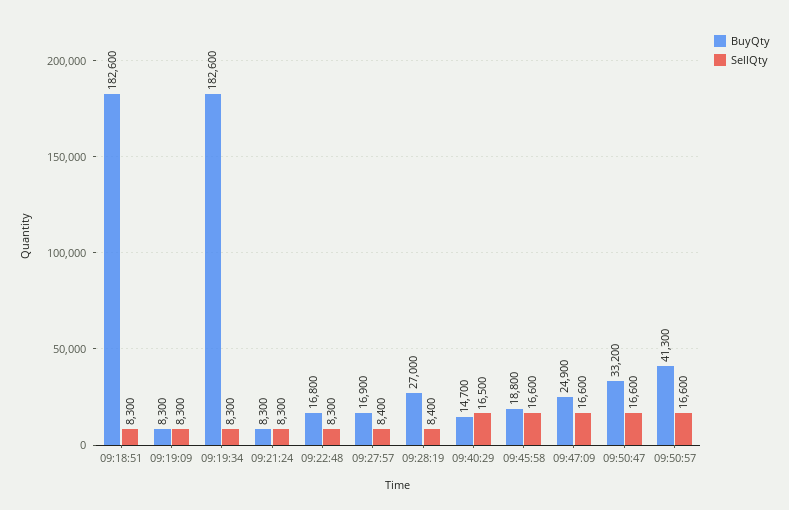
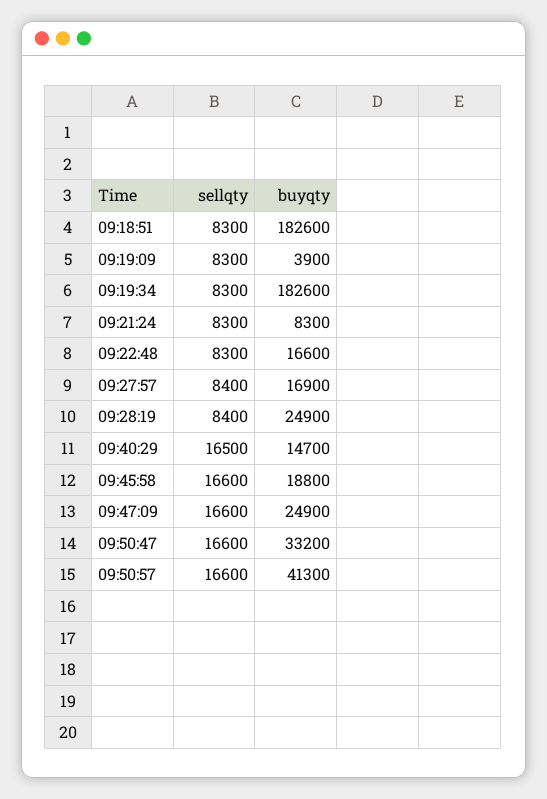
BuyQty, 09:19:09: 8300 -> 3900
BuyQty, 09:22:48: 16800 -> 16600
BuyQty, 09:28:19: 27000 -> 24900

